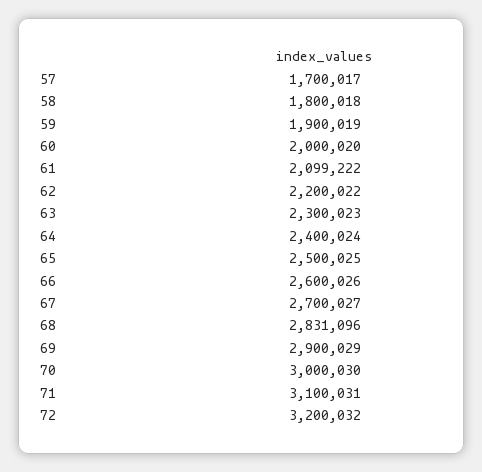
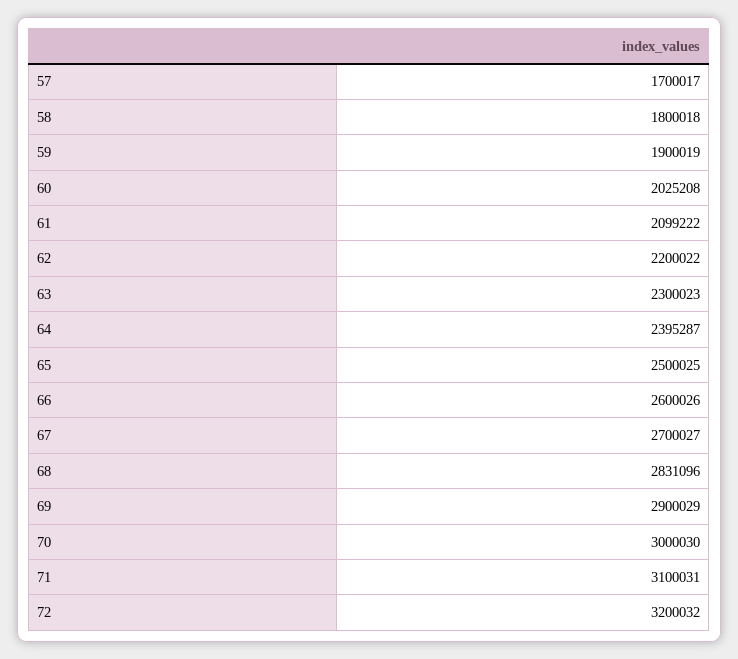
60: 2000020 -> 2025208
64: 2400024 -> 2395287

